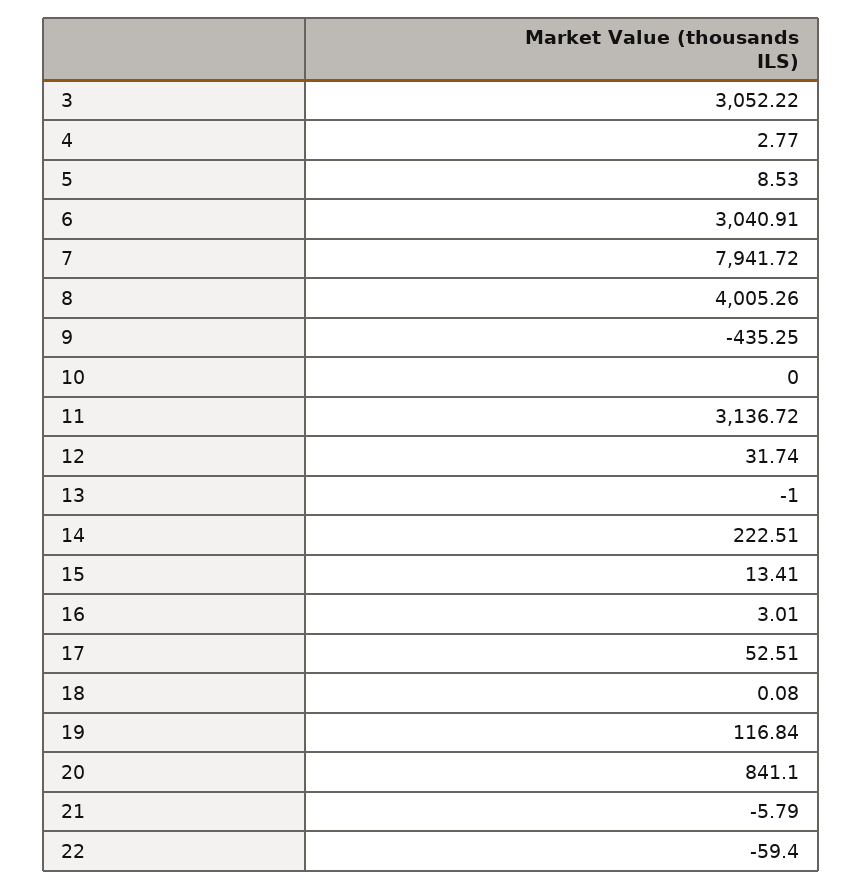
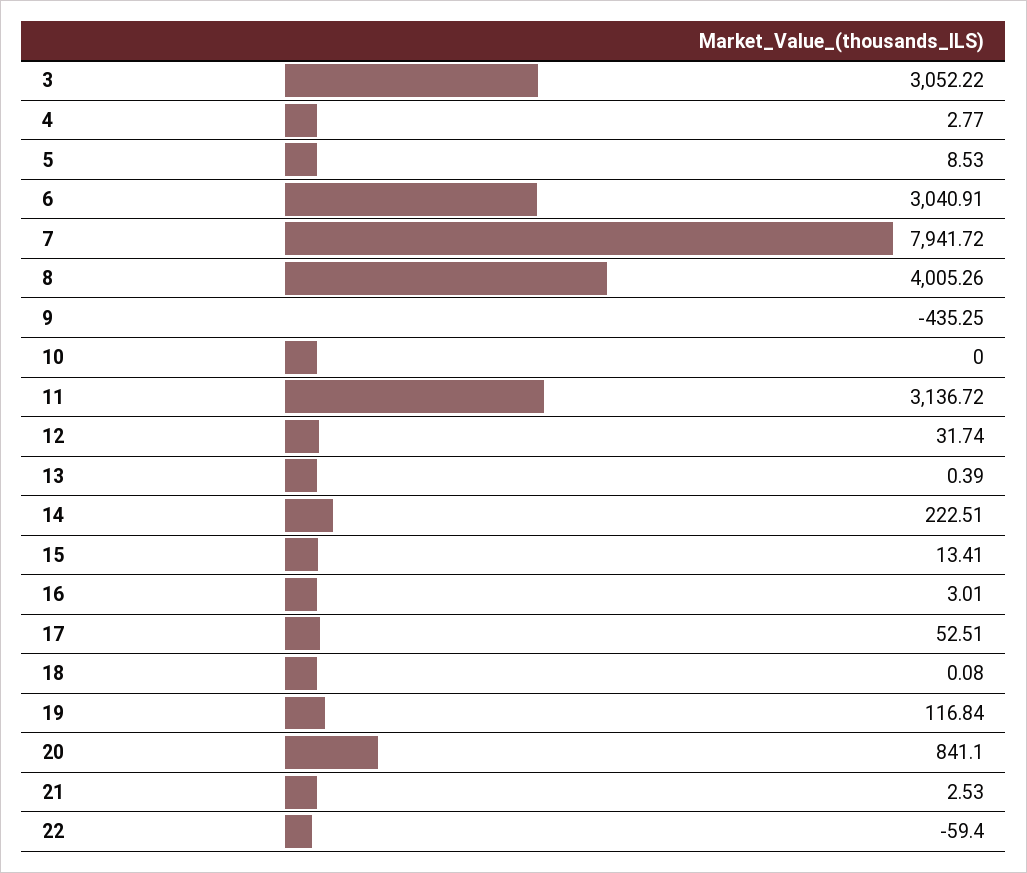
13: -1 -> 0.39
21: -5.79 -> 2.53

